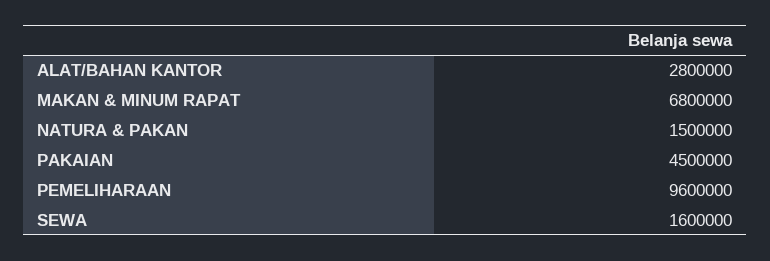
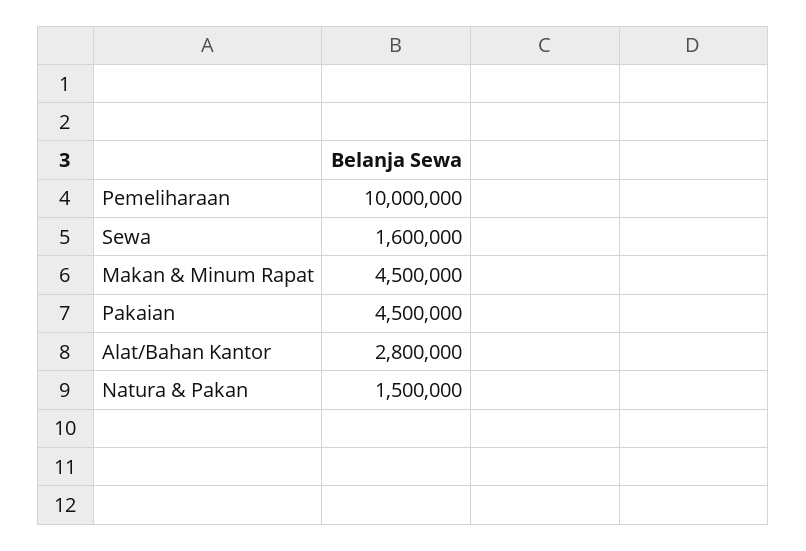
MAKAN & MINUM RAPAT: 6800000 -> 4500000
PEMELIHARAAN: 9600000 -> 10000000

